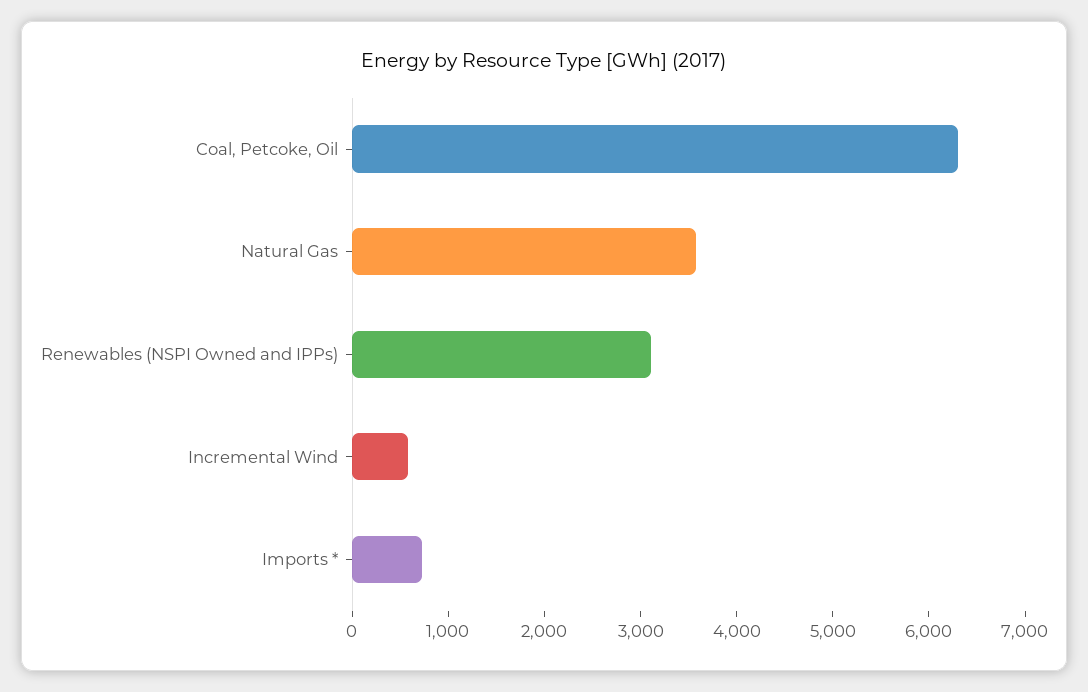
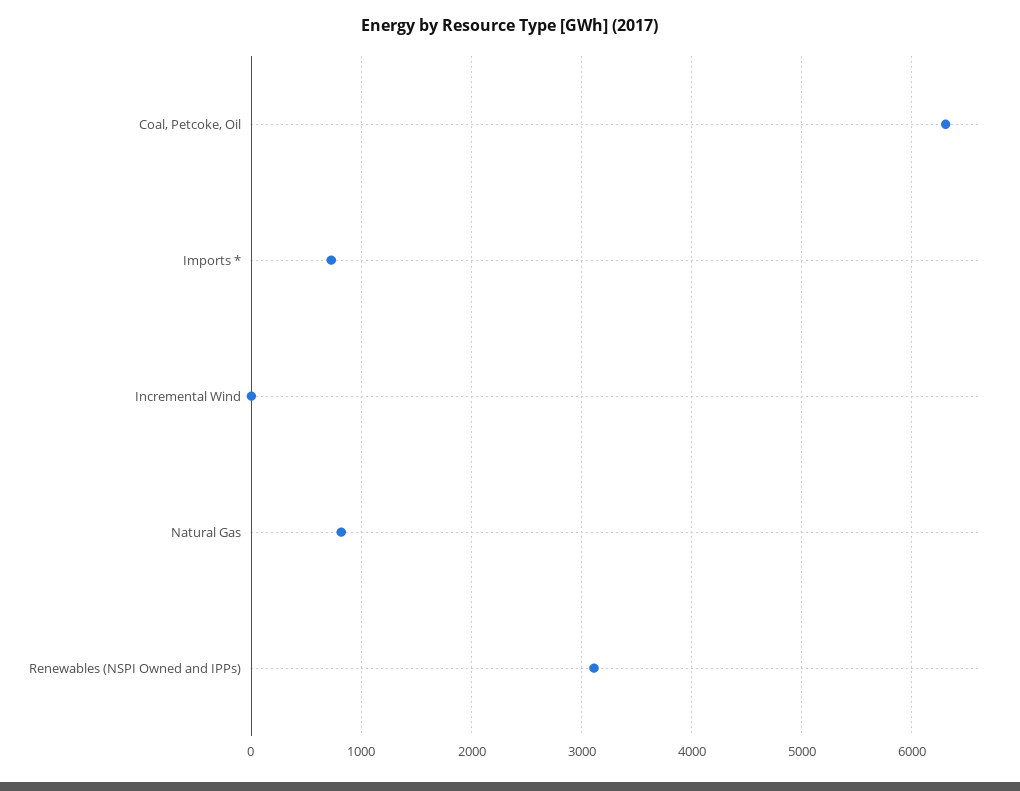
Natural Gas: 3600 -> 800
Incremental Wind: 600 -> 0

